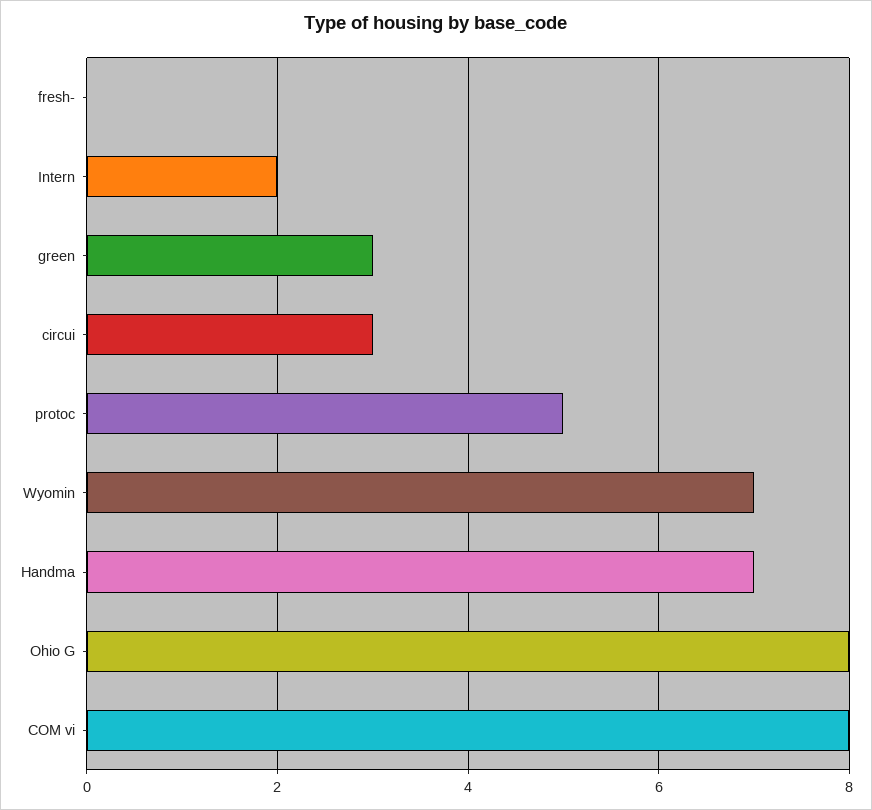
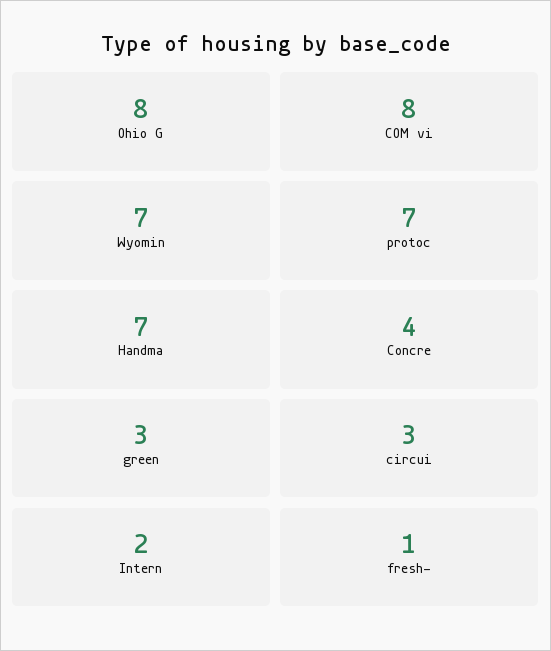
fresh-: 0 -> 1
protoc: 5 -> 7
Concre: none -> 4

